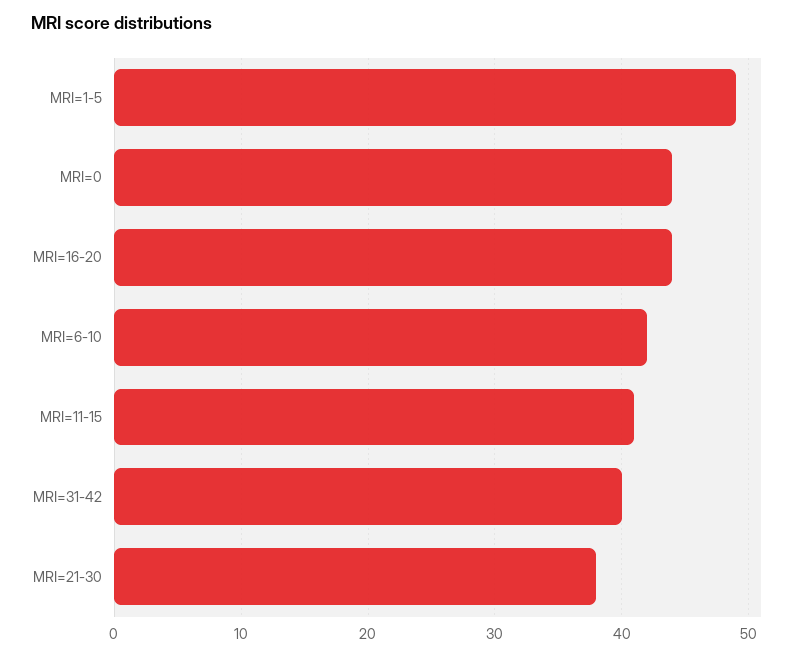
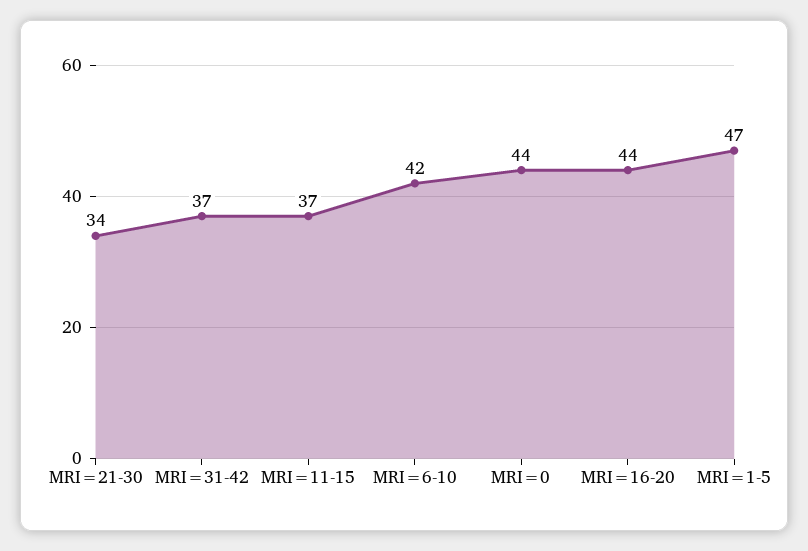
MRI=1-5: 49 -> 47
MRI=11-15: 41 -> 37
MRI=31-42: 40 -> 37
MRI=21-30: 38 -> 34

